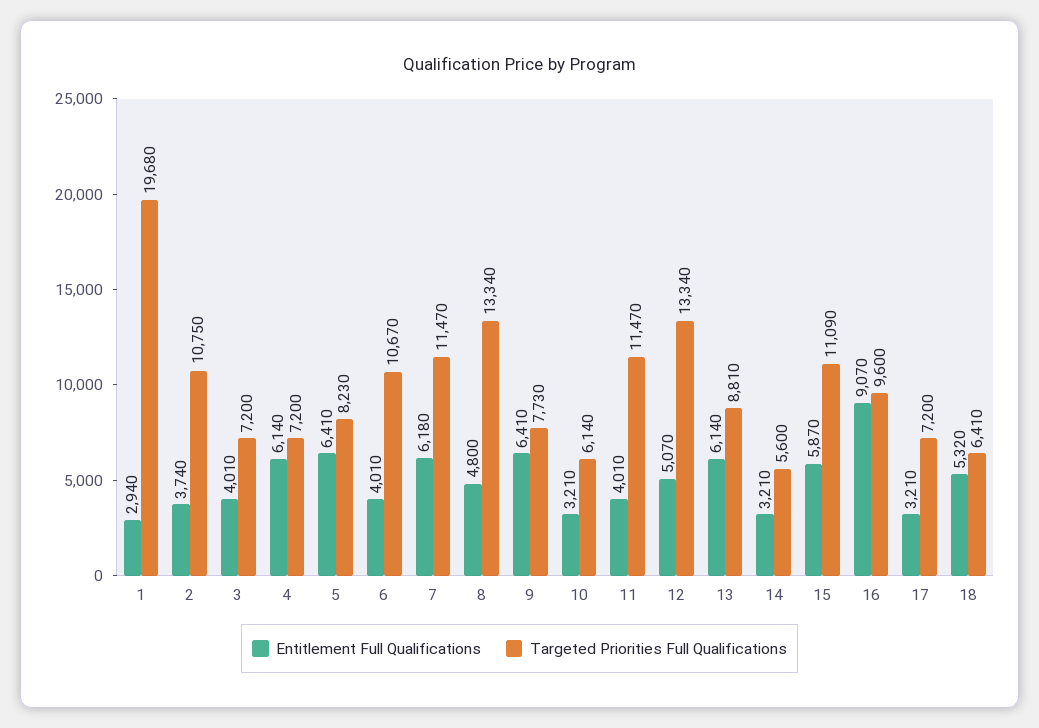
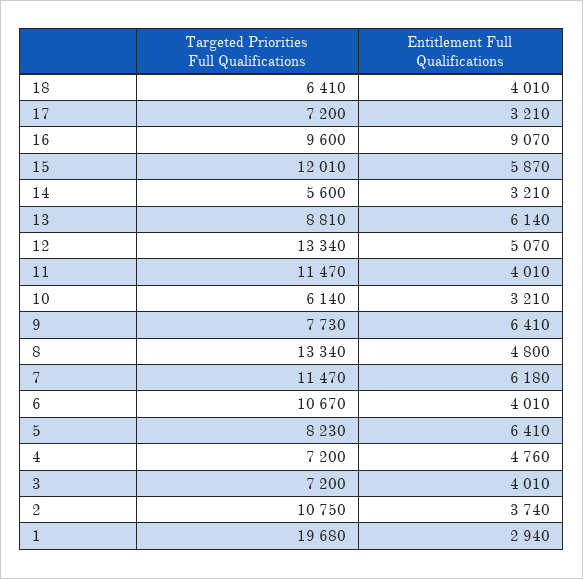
Entitlement Full Qualifications, 4: 6140 -> 4760
Targeted Priorities Full Qualifications, 15: 11090 -> 12010
Entitlement Full Qualifications, 18: 5320 -> 4010

